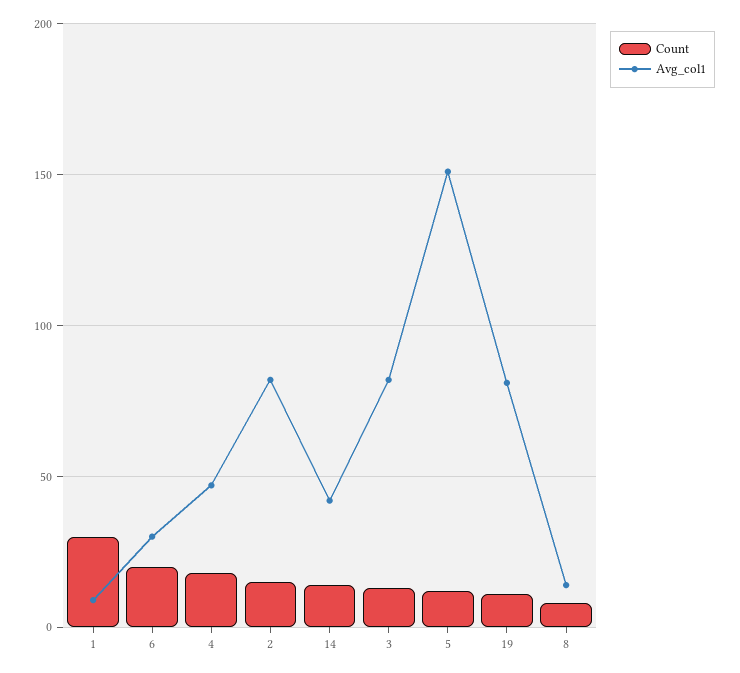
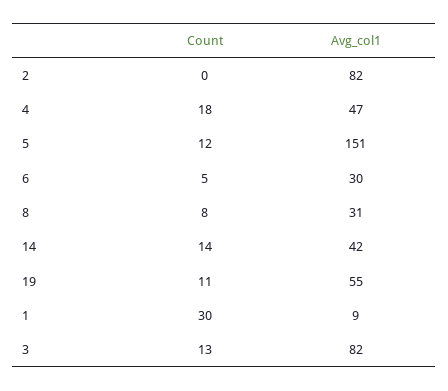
Count, 6: 20 -> 5
Count, 2: 15 -> 0
Avg_col1, 19: 80 -> 55
Avg_col1, 8: 15 -> 31

